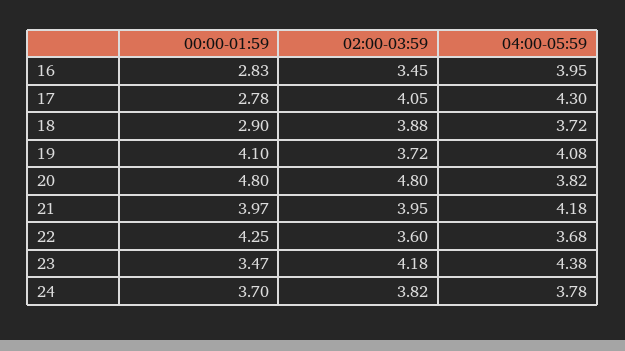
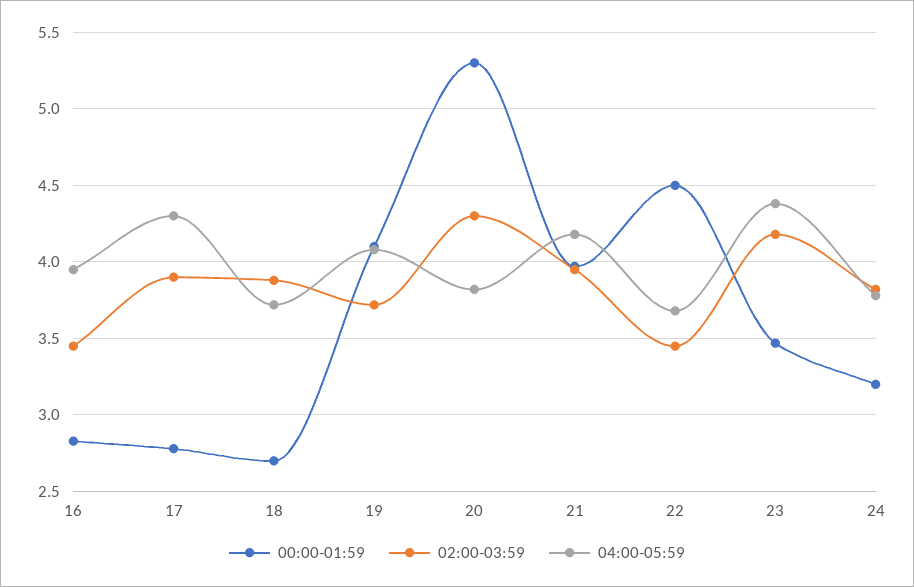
02:00-03:59, 17: 4.05 -> 3.9
00:00-01:59, 18: 2.9 -> 2.7
00:00-01:59, 20: 4.8 -> 5.3
02:00-03:59, 20: 4.8 -> 4.3
00:00-01:59, 22: 4.25 -> 4.5
02:00-03:59, 22: 3.6 -> 3.45
00:00-01:59, 24: 3.7 -> 3.2

